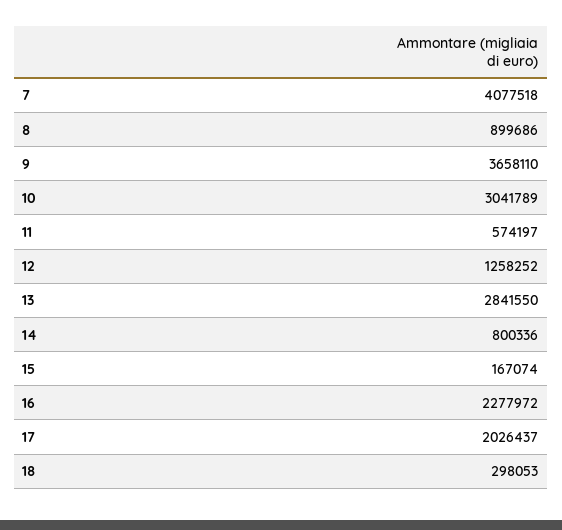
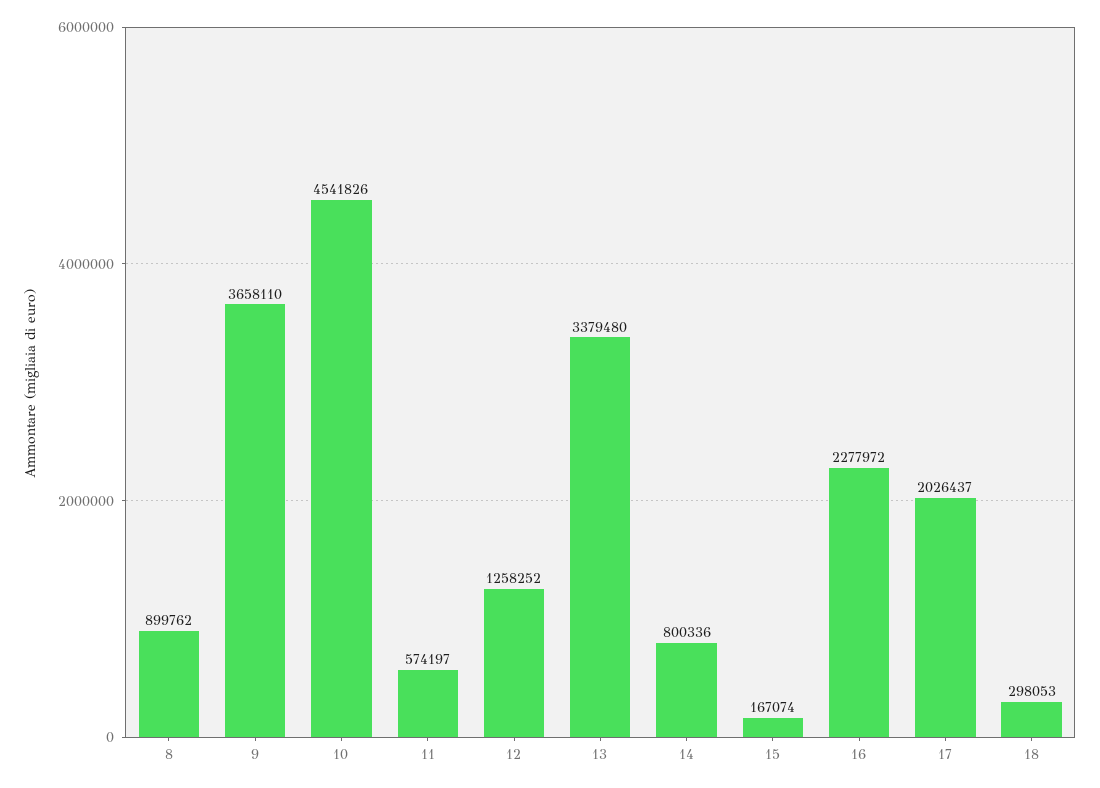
7: 4077518 -> none
8: 899686 -> 899762
10: 3041789 -> 4541826
13: 2841550 -> 3379480

